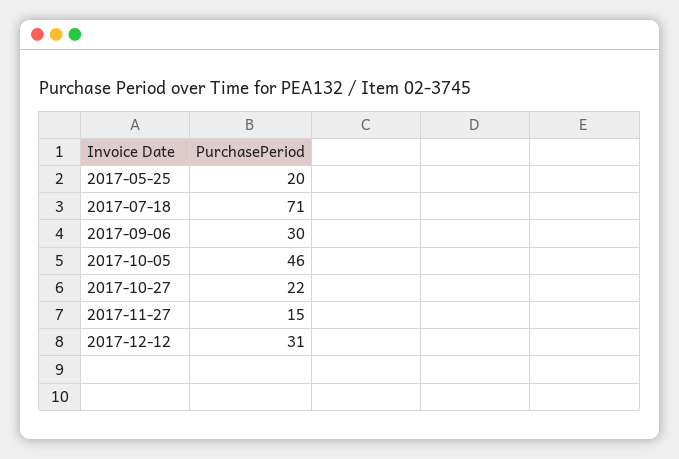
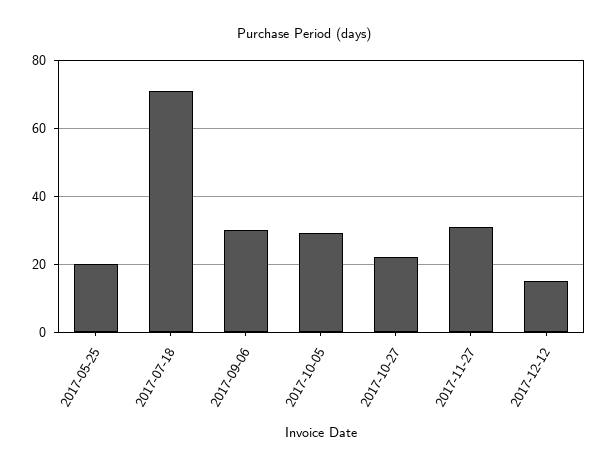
2017-10-05: 46 -> 30
2017-11-27: 15 -> 30
2017-12-12: 31 -> 15

